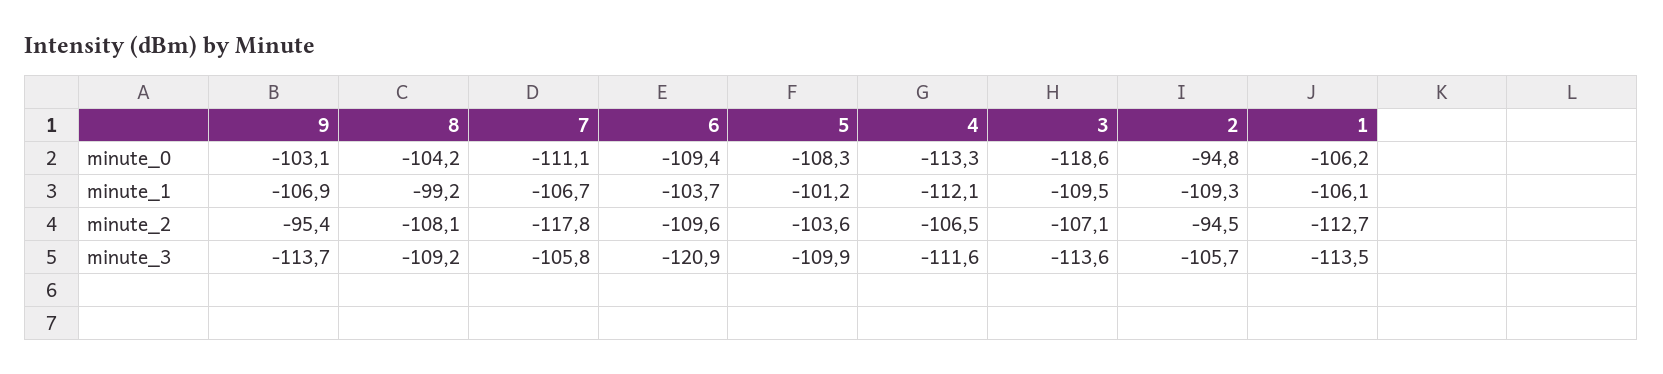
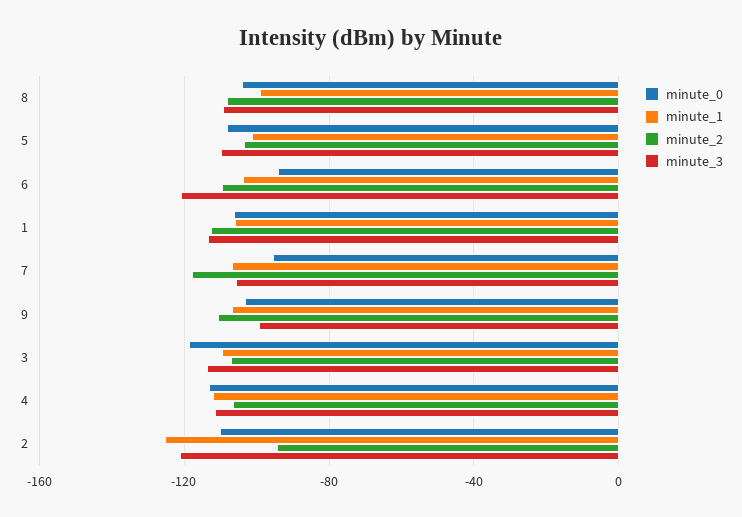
minute_0, 7: -111.1 -> -95
minute_0, 6: -109.4 -> -95
minute_0, 2: -94.8 -> -110
minute_1, 2: -109.3 -> -125
minute_2, 9: -95.4 -> -110
minute_3, 9: -113.7 -> -100
minute_3, 2: -105.7 -> -120

